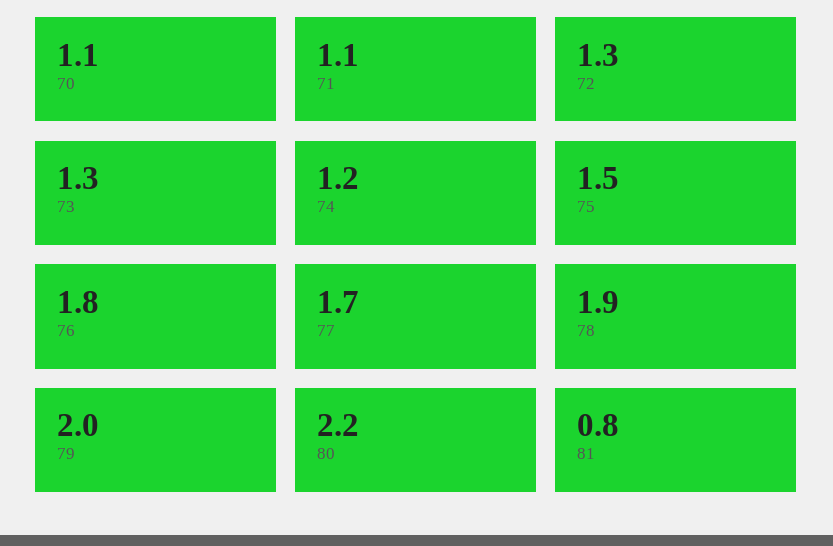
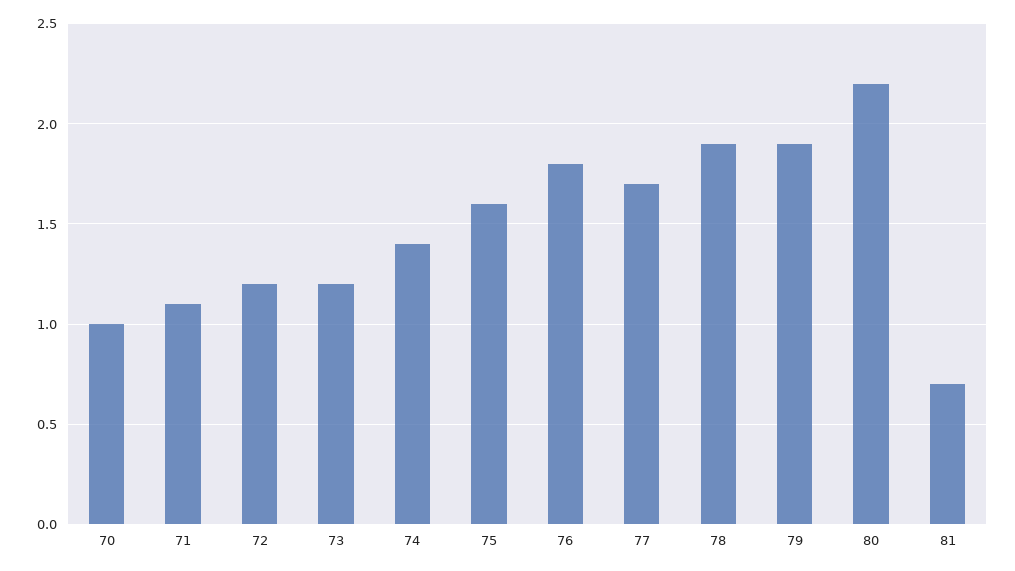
70: 1.1 -> 1
72: 1.3 -> 1.2
73: 1.3 -> 1.2
74: 1.2 -> 1.4
75: 1.5 -> 1.6
79: 2 -> 1.9
81: 0.8 -> 0.7

